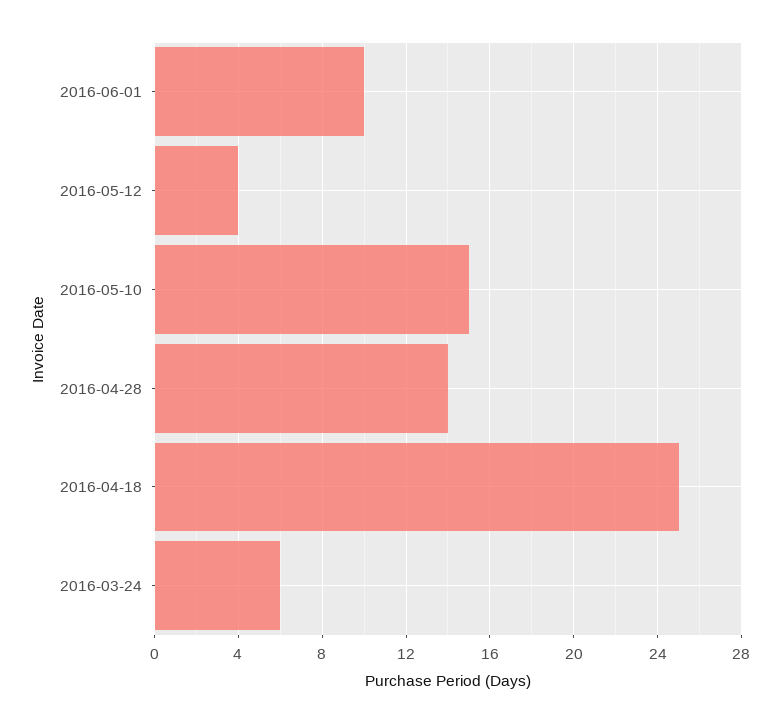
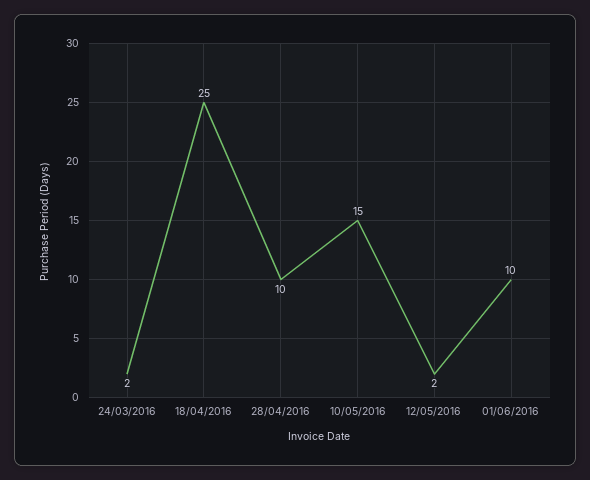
2016-05-12: 4 -> 2
2016-04-28: 14 -> 10
2016-03-24: 6 -> 2

